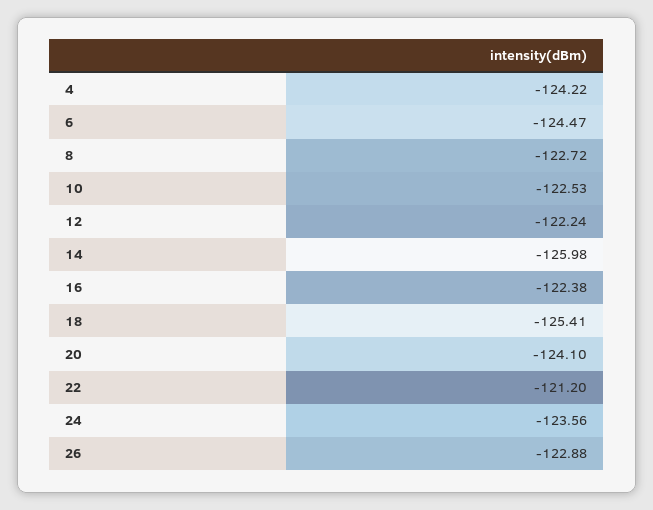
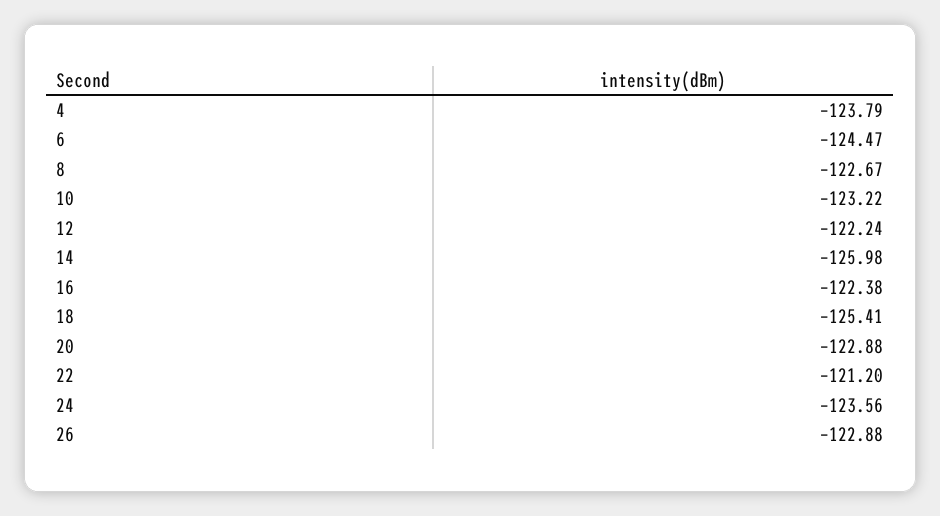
4: -124.22 -> -123.79
8: -122.72 -> -122.67
10: -122.53 -> -123.22
20: -124.1 -> -122.88

